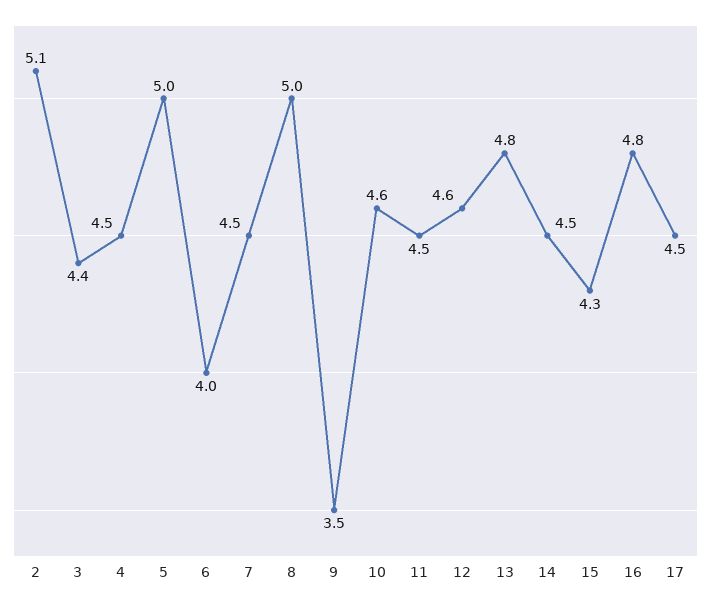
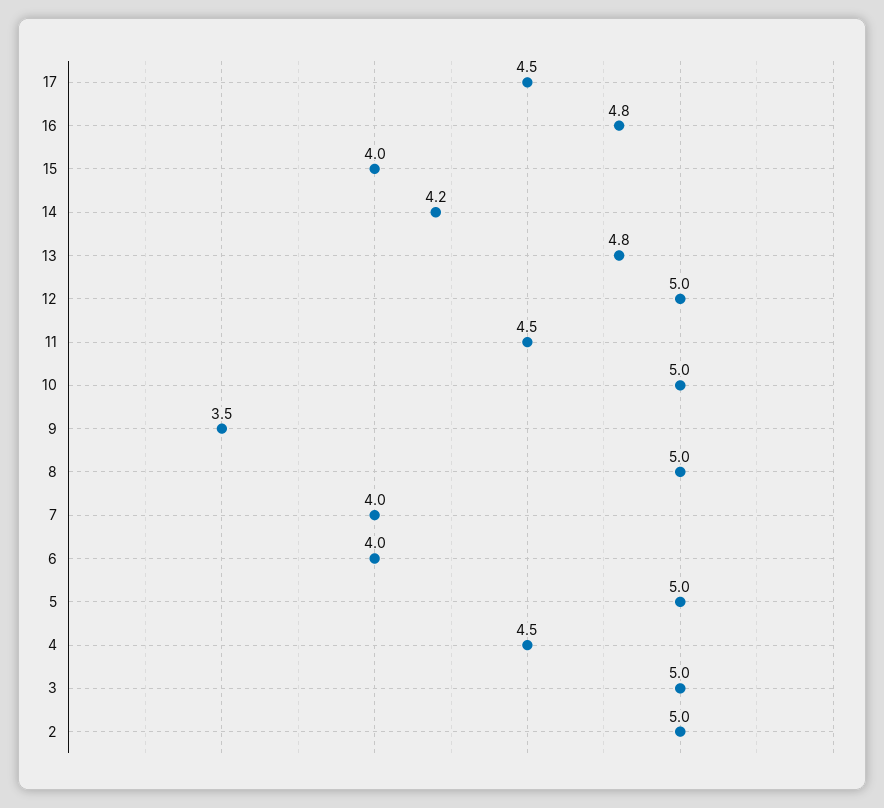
2: 5.1 -> 5
3: 4.4 -> 5
7: 4.5 -> 4
10: 4.6 -> 5
12: 4.6 -> 5
14: 4.5 -> 4.2
15: 4.3 -> 4

